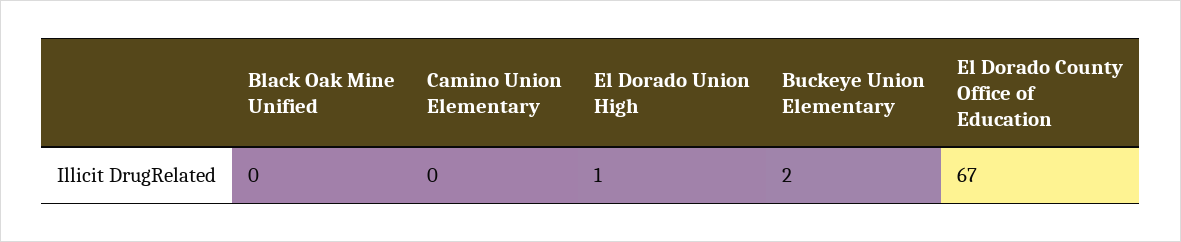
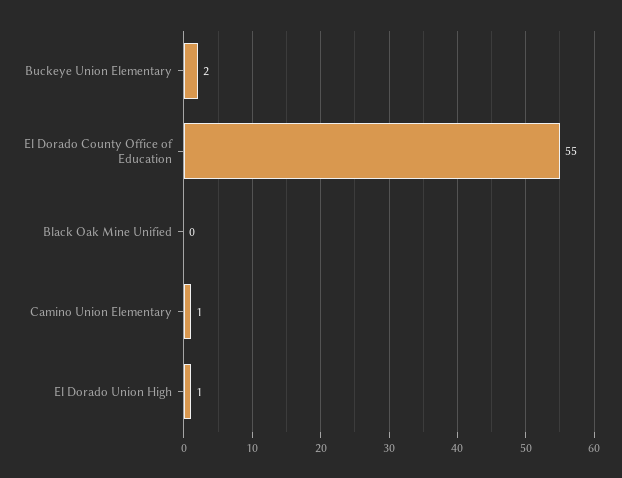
Camino Union Elementary: 0 -> 1
El Dorado County Office of Education: 67 -> 55

